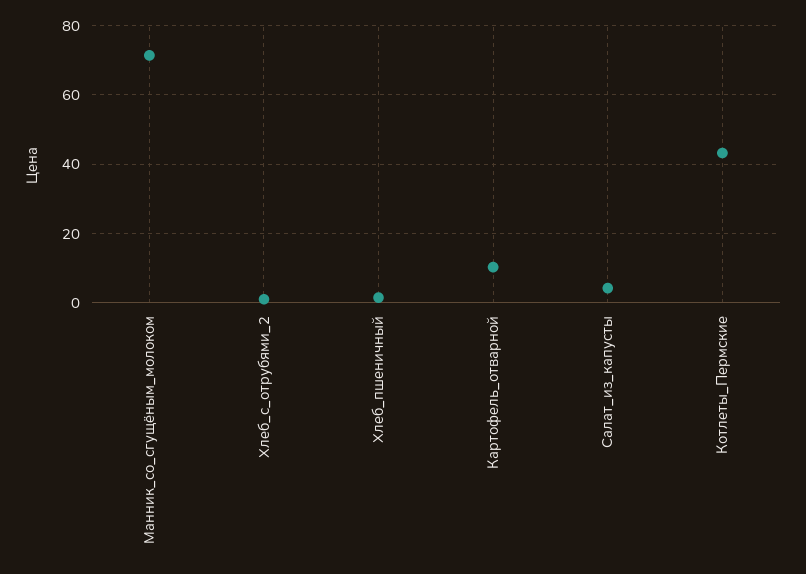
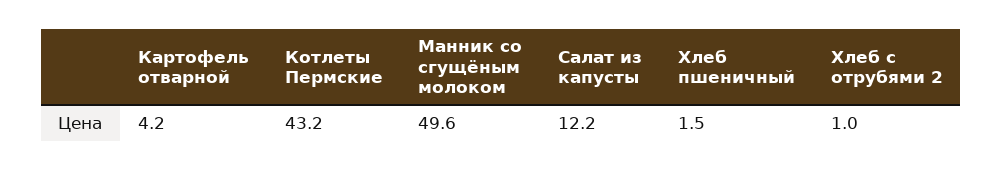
Манник_со_сгущёным_молоком: 72 -> 49.6
Картофель_отварной: 10 -> 4.2
Салат_из_капусты: 4 -> 12.2

